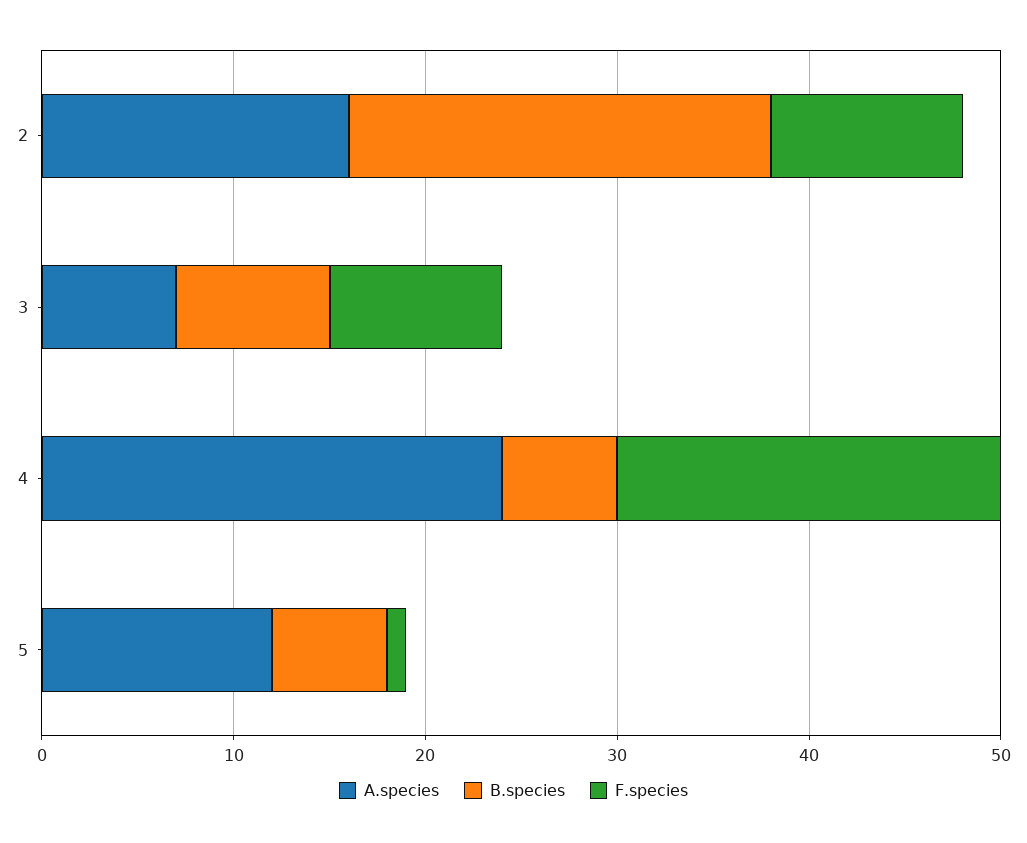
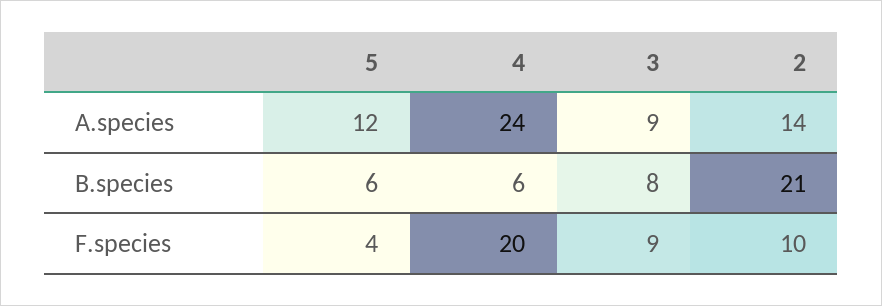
A.species, 2: 16 -> 14
B.species, 2: 22 -> 21
A.species, 3: 7 -> 9
F.species, 5: 1 -> 4

